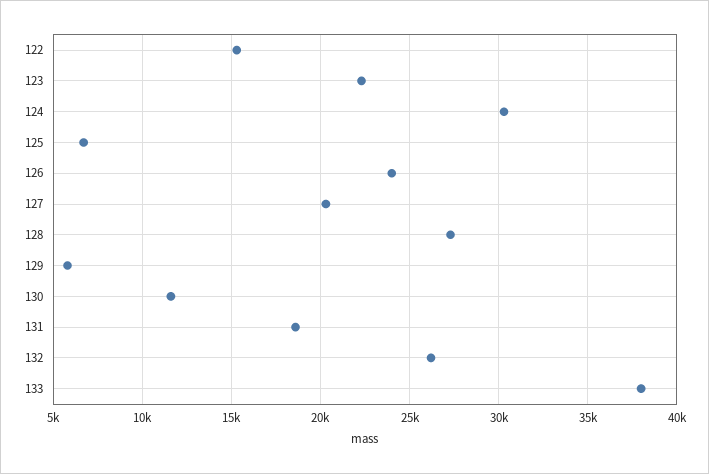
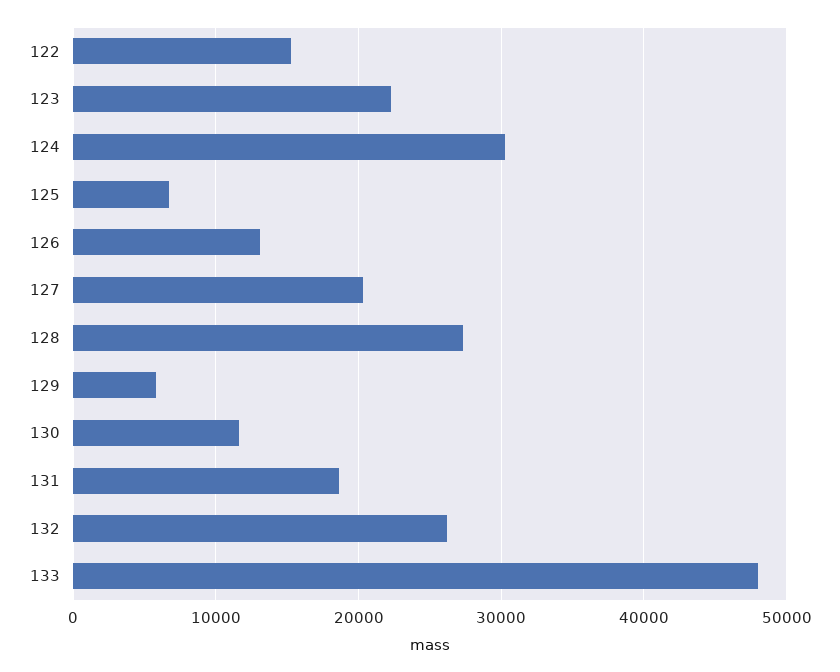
126: 24000 -> 13000
133: 38000 -> 48000

